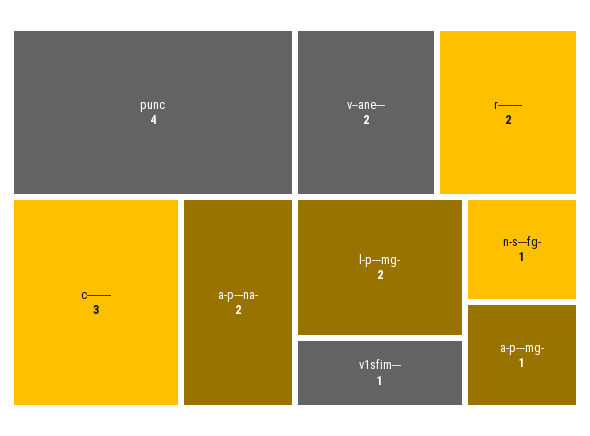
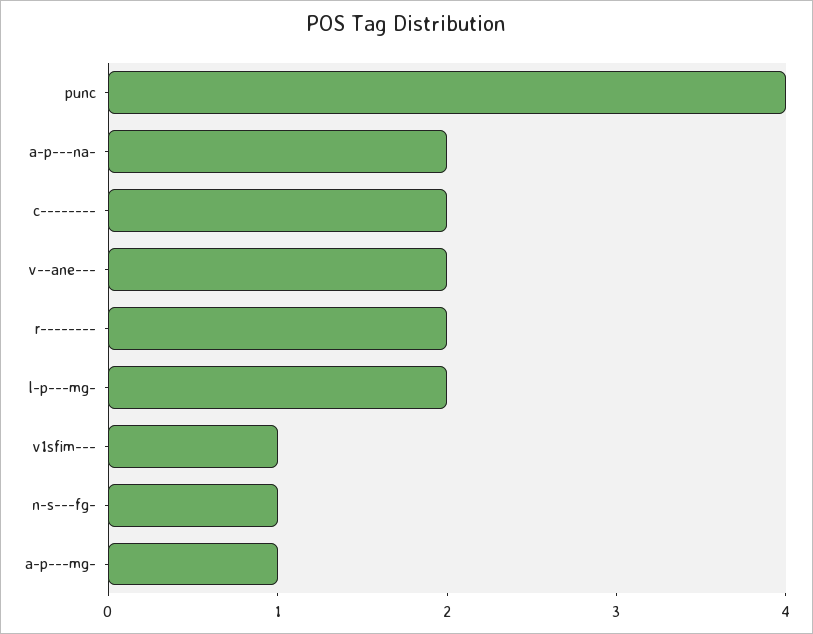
c--------: 3 -> 2

